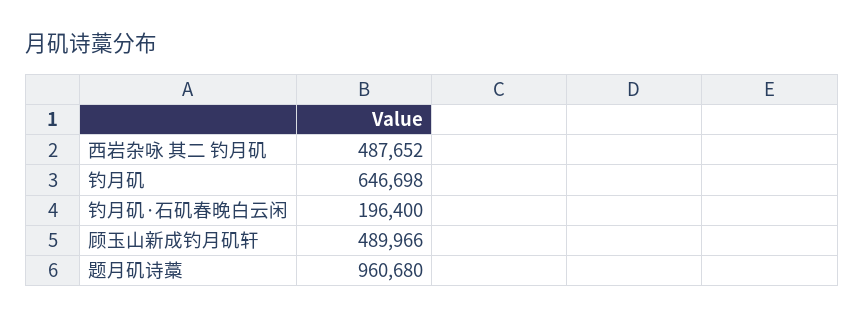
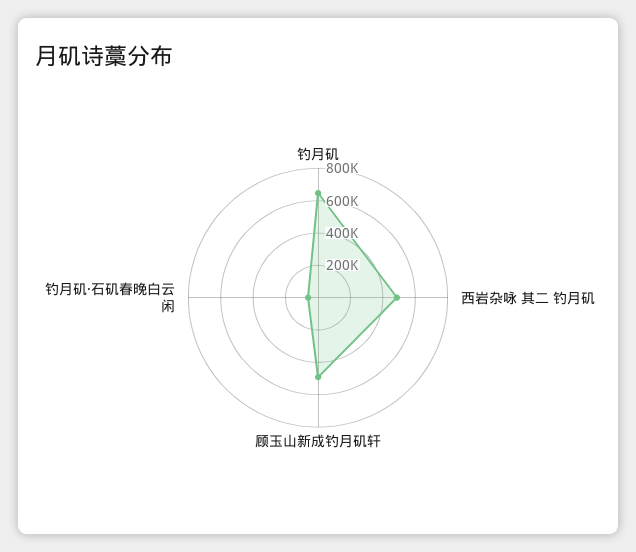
钓月矶·石矶春晚白云闲: 196400 -> 50000
题月矶诗藁: 960680 -> none

